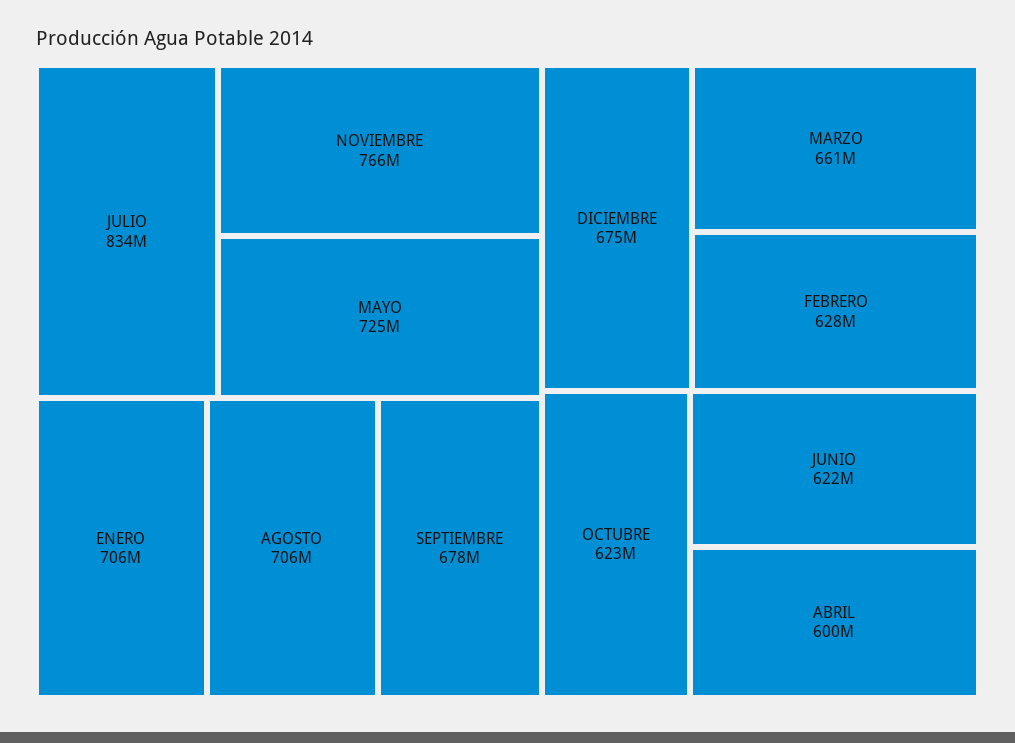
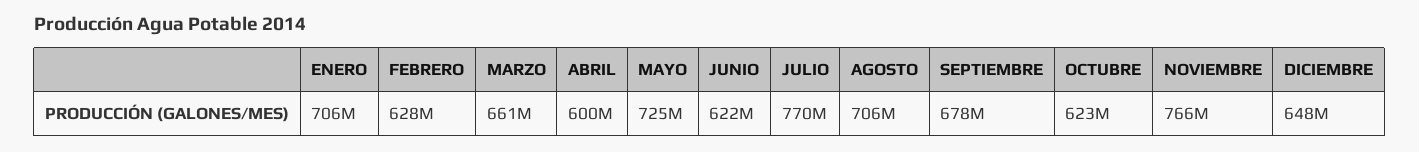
JULIO: 834000000 -> 770000000
DICIEMBRE: 675000000 -> 648000000

